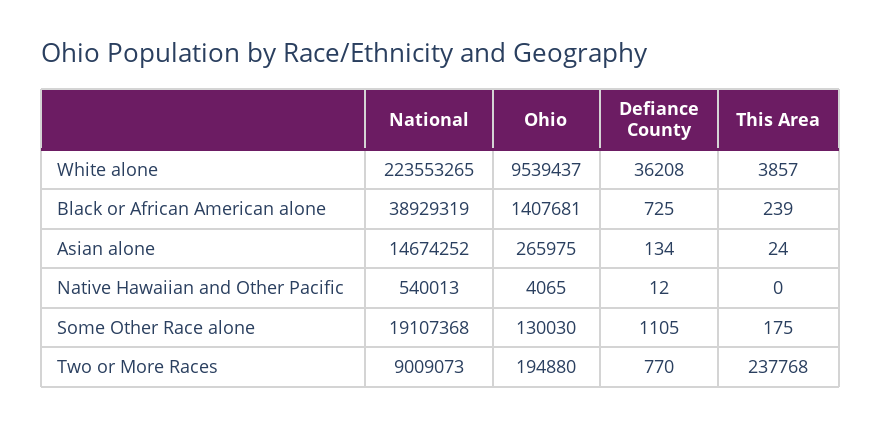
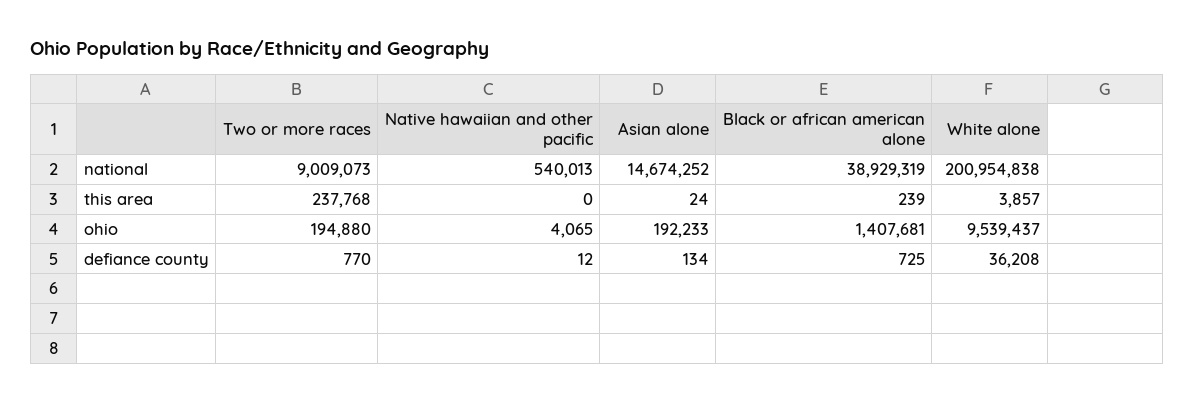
National, White alone: 223553265 -> 200954838
Ohio, Asian alone: 265975 -> 192233
National, Some Other Race alone: 19107368 -> none
Ohio, Some Other Race alone: 130030 -> none
Defiance County, Some Other Race alone: 1105 -> none
This Area, Some Other Race alone: 175 -> none

